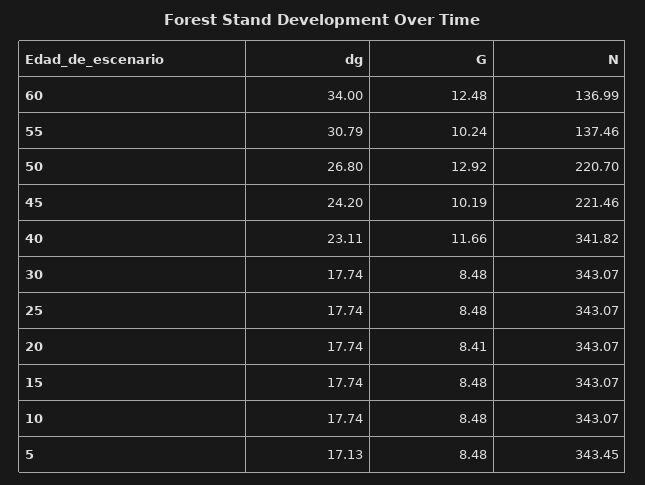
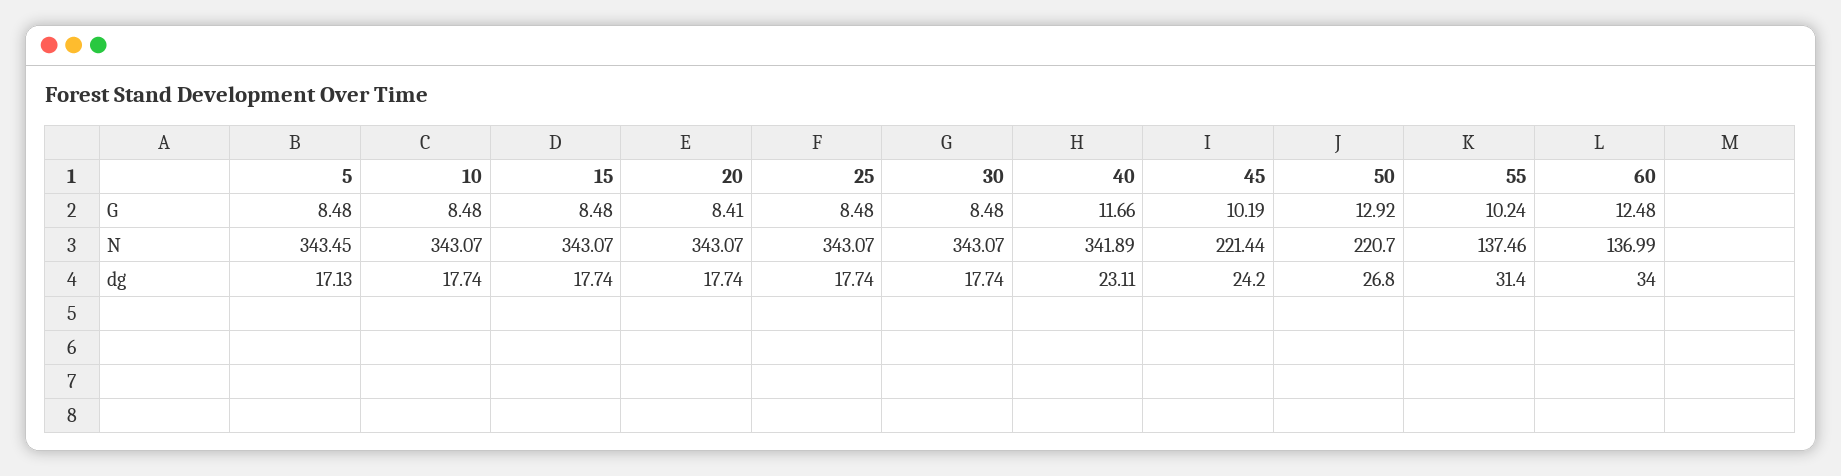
dg, 55: 30.79 -> 31.4
N, 45: 221.46 -> 221.44
N, 40: 341.82 -> 341.89

